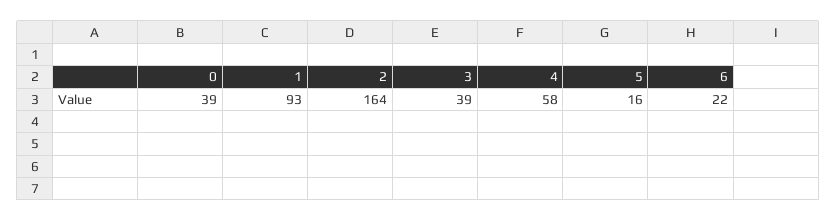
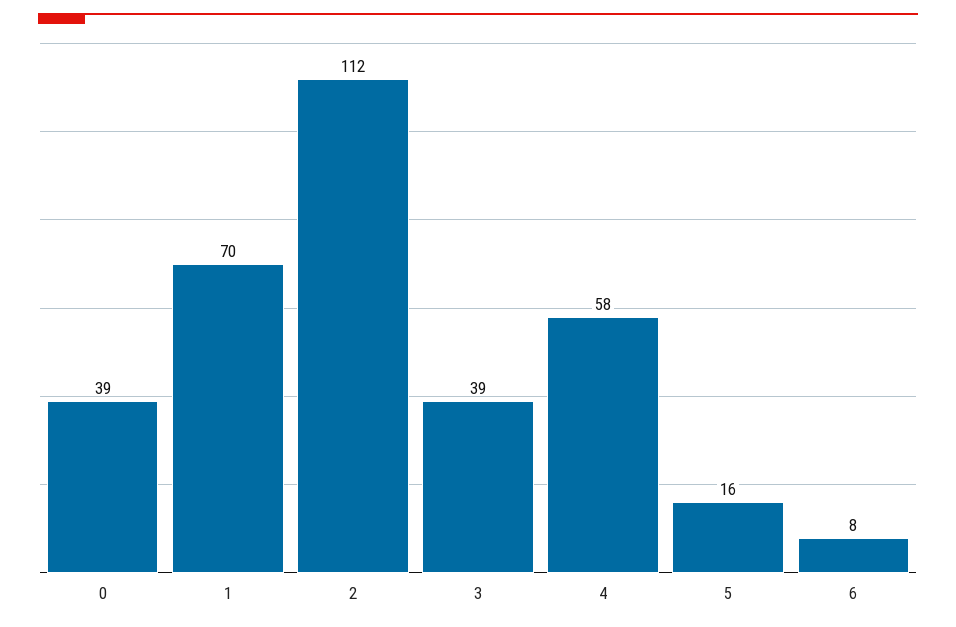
1: 93 -> 70
2: 164 -> 112
6: 22 -> 8

